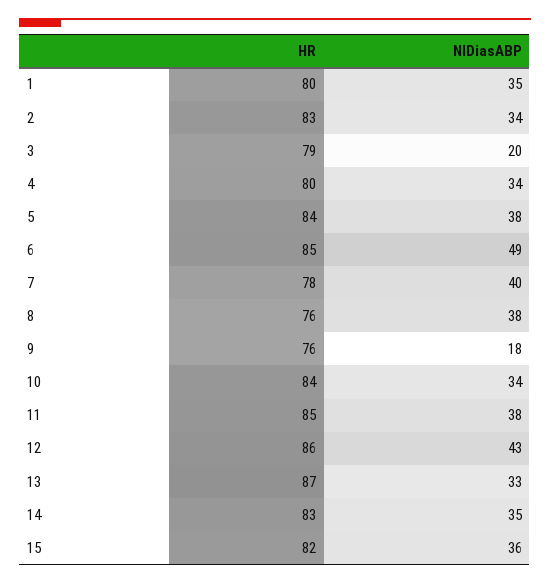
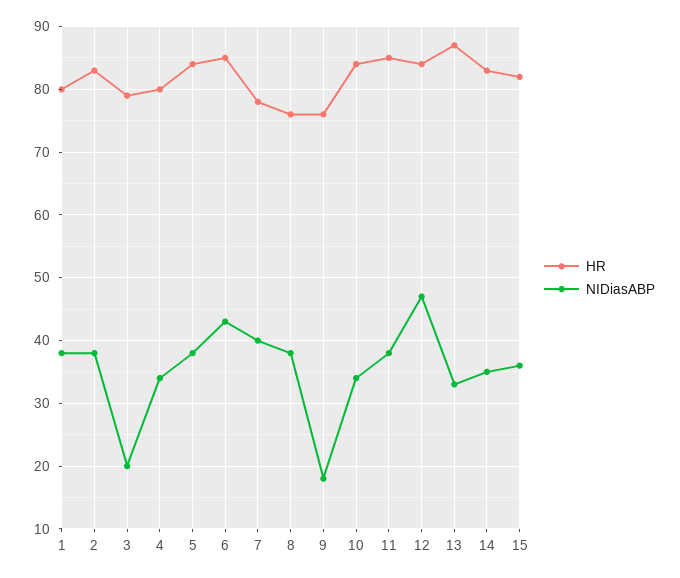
NIDiasABP, 1: 35 -> 38
NIDiasABP, 2: 34 -> 38
NIDiasABP, 6: 49 -> 43
HR, 12: 86 -> 84
NIDiasABP, 12: 43 -> 47

